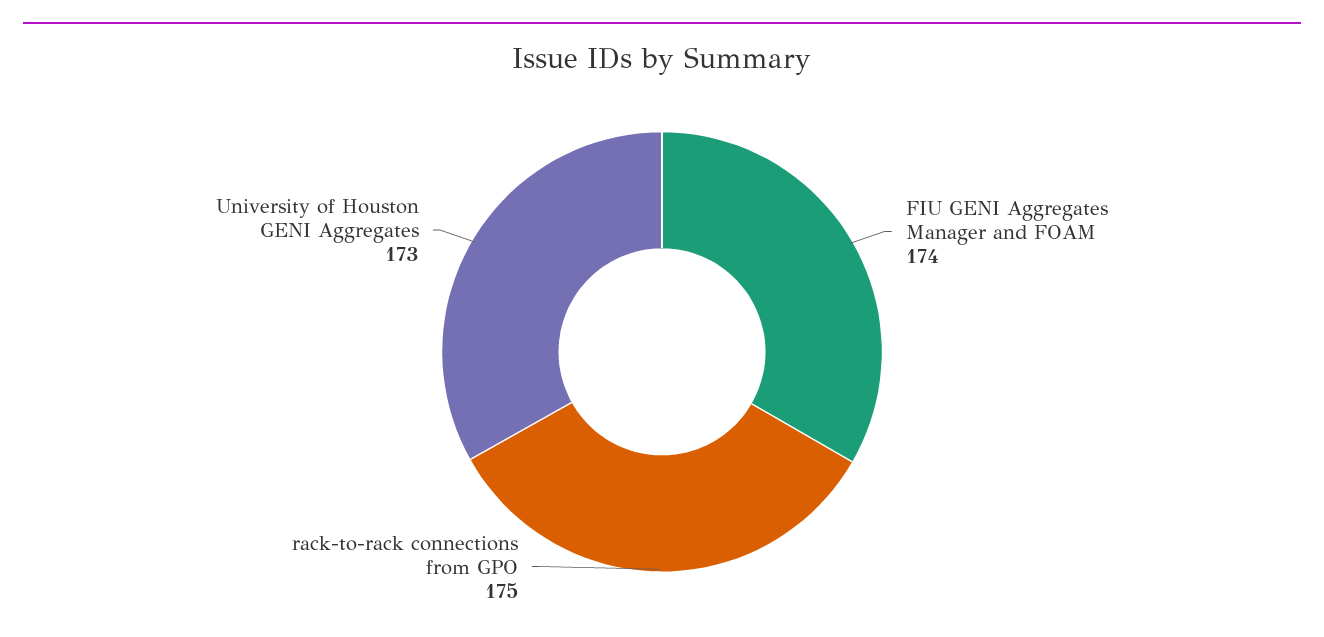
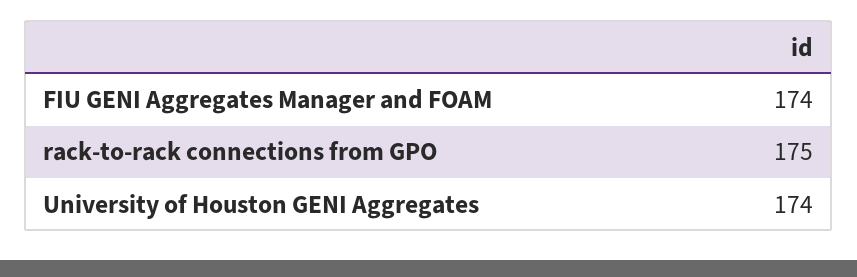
University of Houston GENI Aggregates: 173 -> 174

